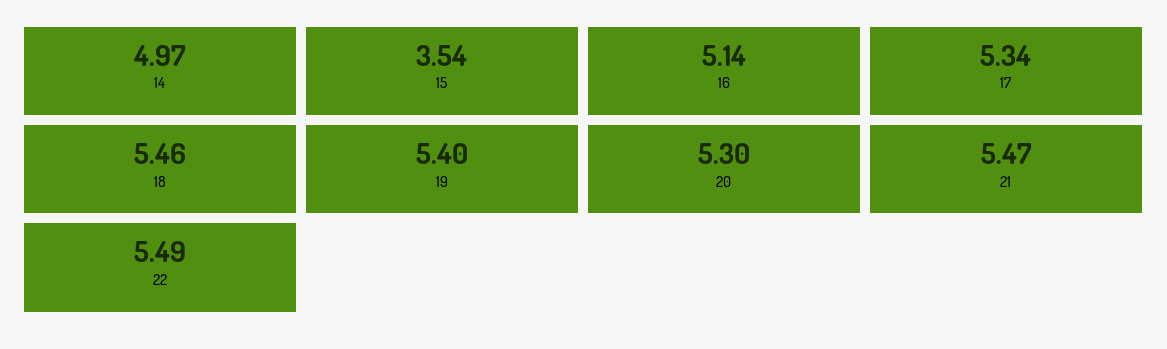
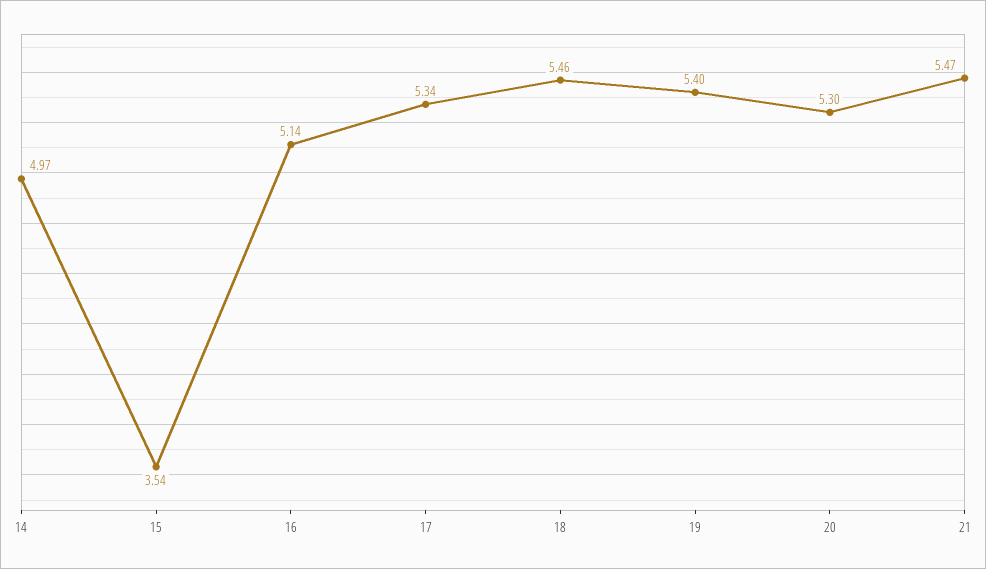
22: 5.49 -> none

